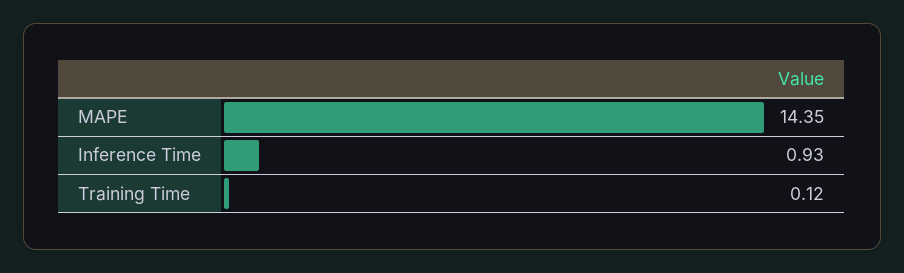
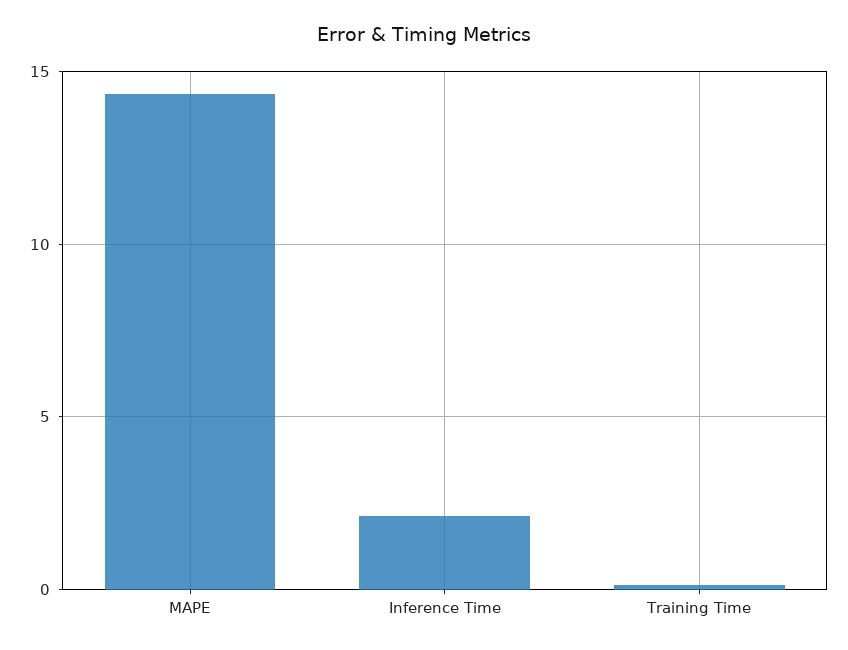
Inference Time: 0.93 -> 2

